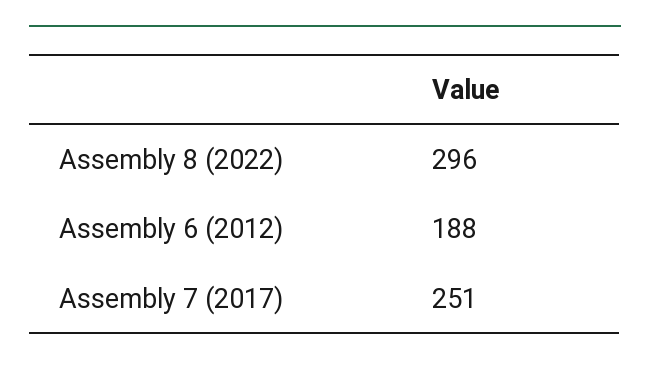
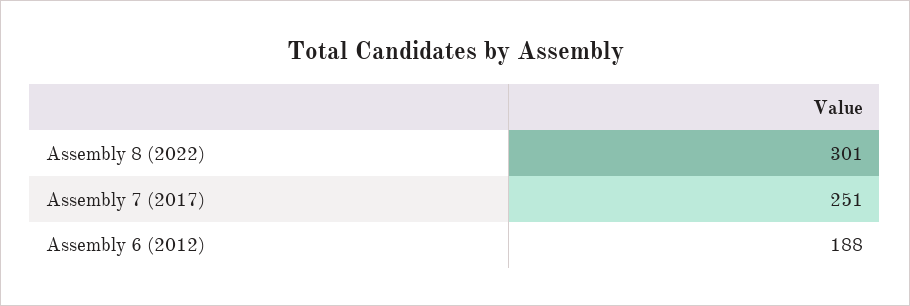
Assembly 8 (2022): 296 -> 301

